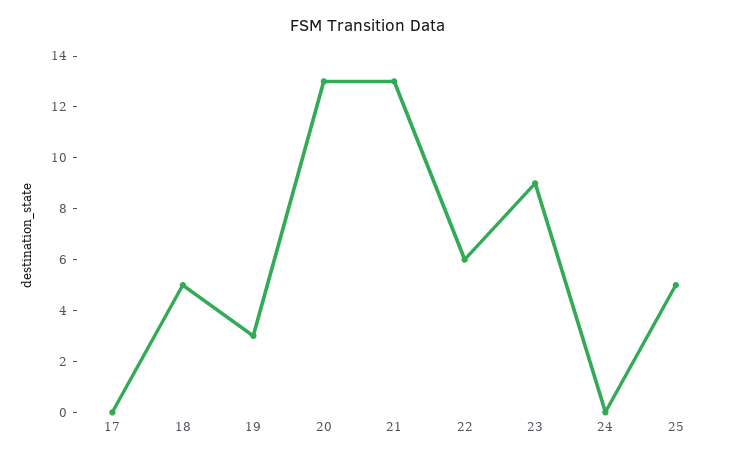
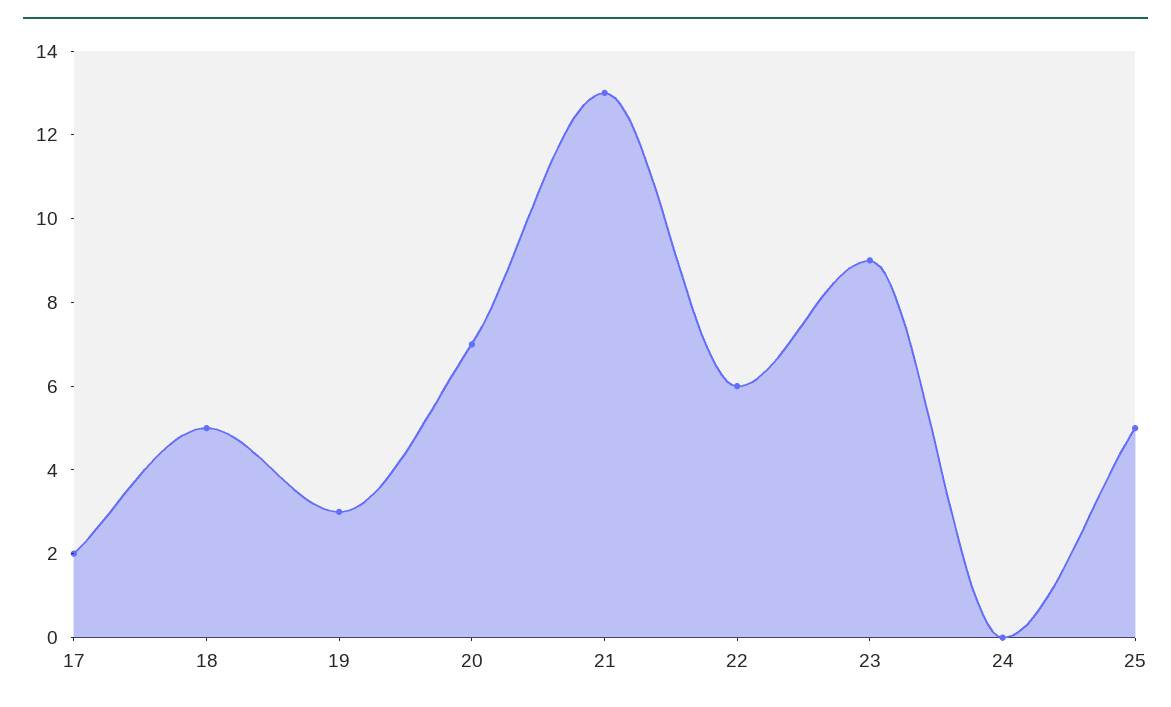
17: 0 -> 2
20: 13 -> 7

